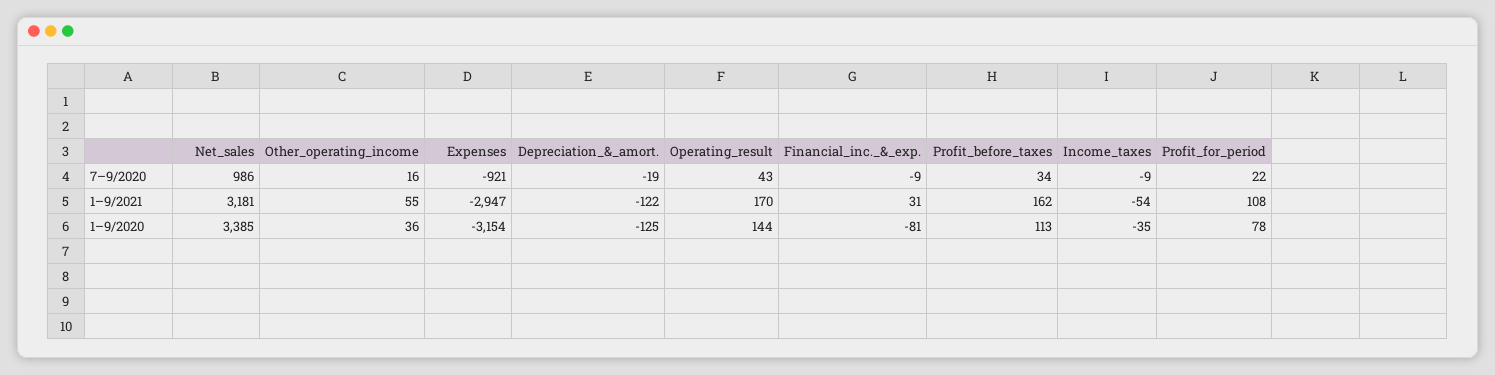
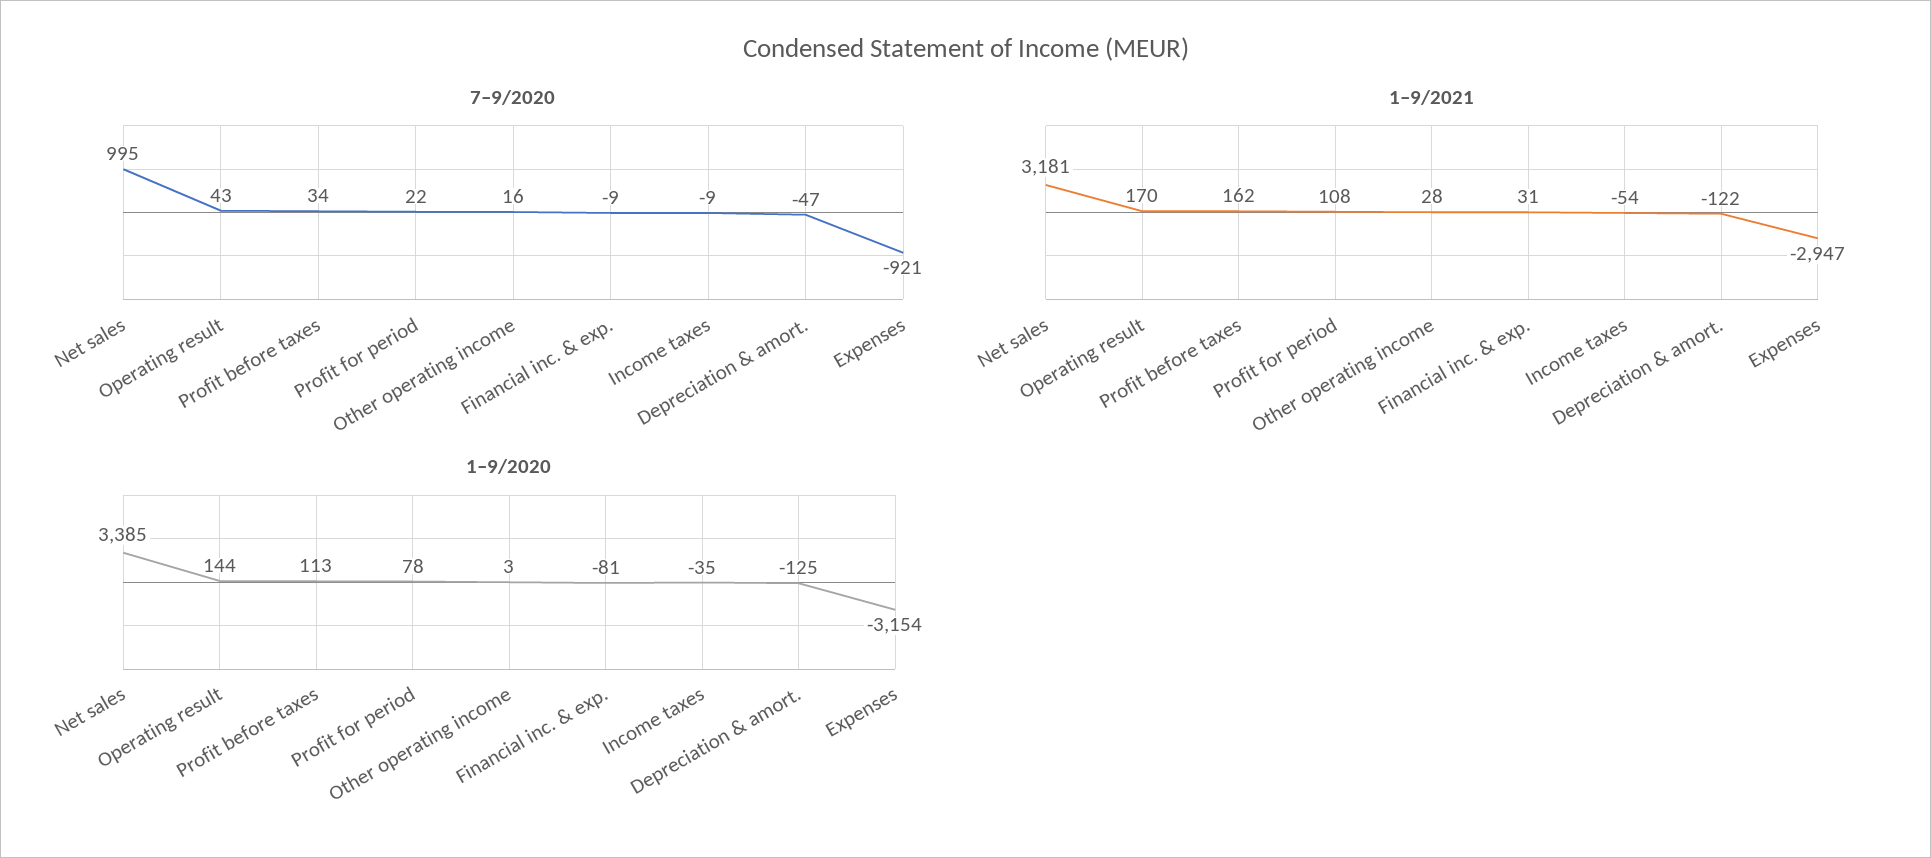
7–9/2020, Net_sales: 986 -> 995
7–9/2020, Depreciation_&_amort.: -19 -> -47
1–9/2021, Other_operating_income: 55 -> 28
1–9/2020, Other_operating_income: 36 -> 3

